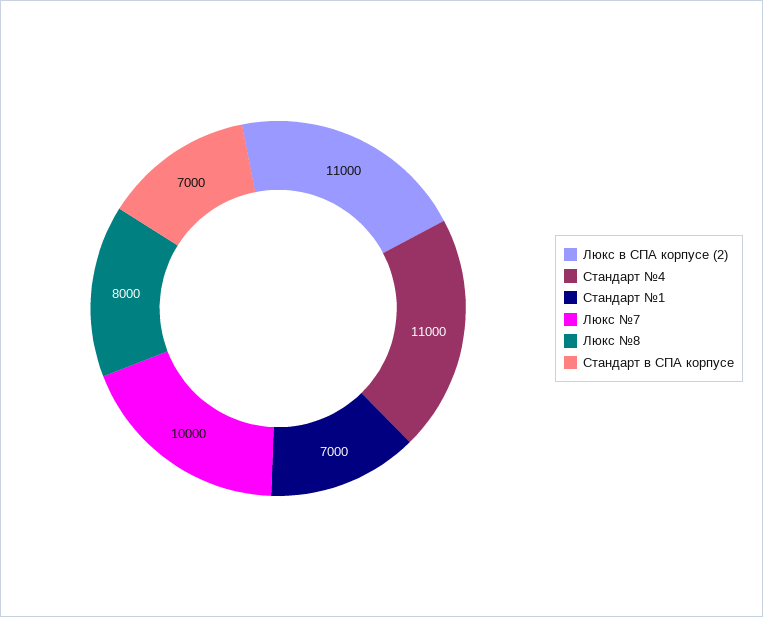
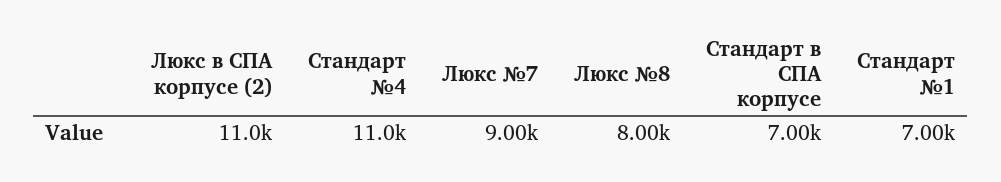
Люкс №7: 10000 -> 9000

